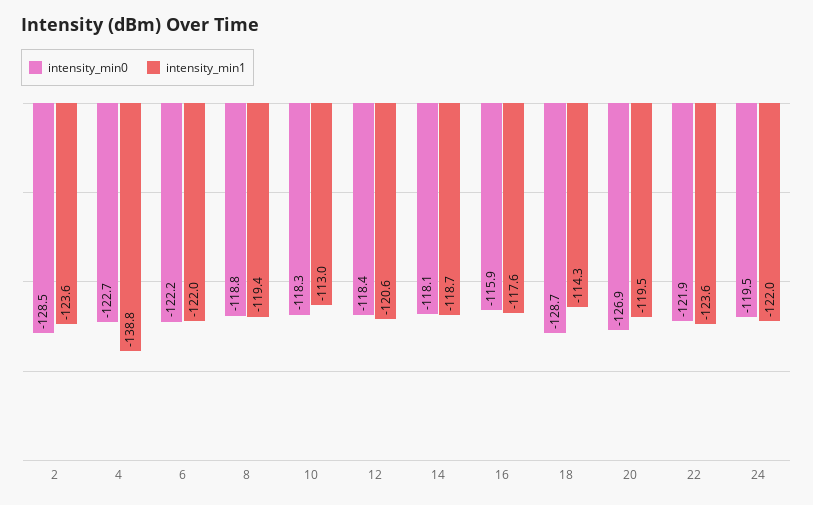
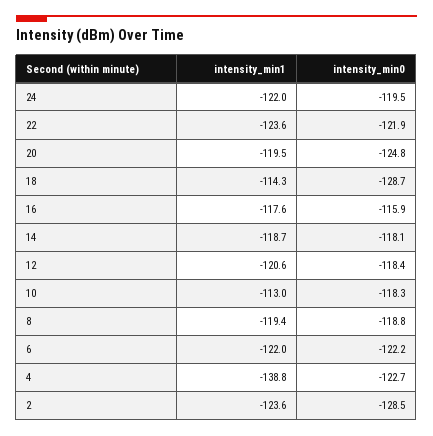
intensity_min0, 20: -126.9 -> -124.8

